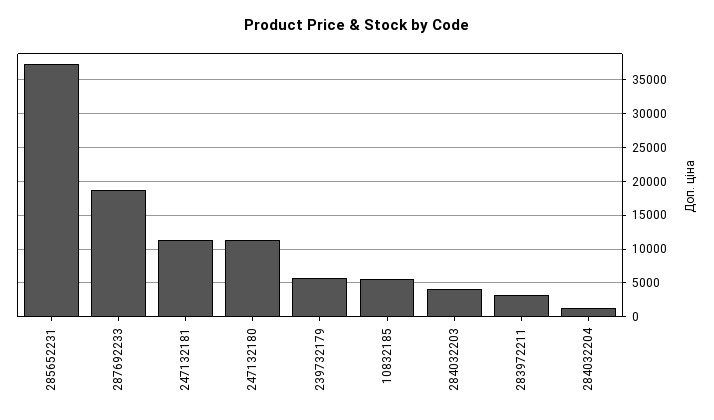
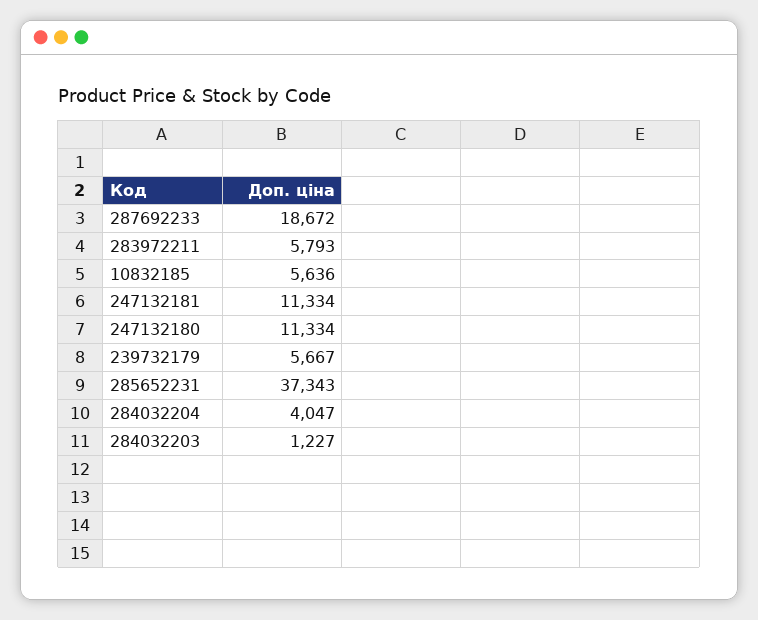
284032203: 4000 -> 1227
283972211: 3000 -> 5793
284032204: 1000 -> 4047

